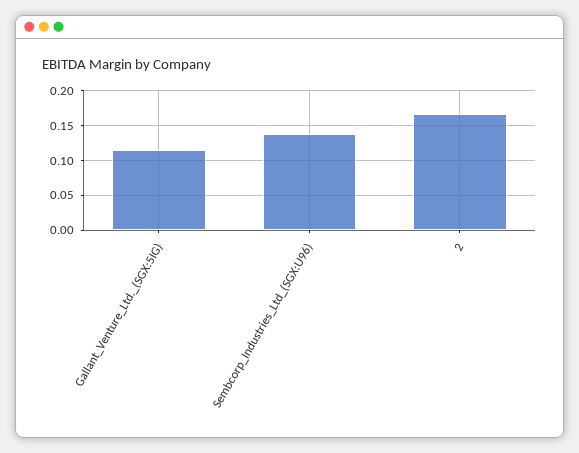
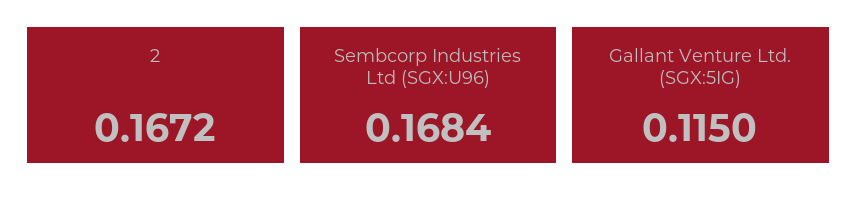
Sembcorp_Industries_Ltd_(SGX:U96): 0.14 -> 0.1684

